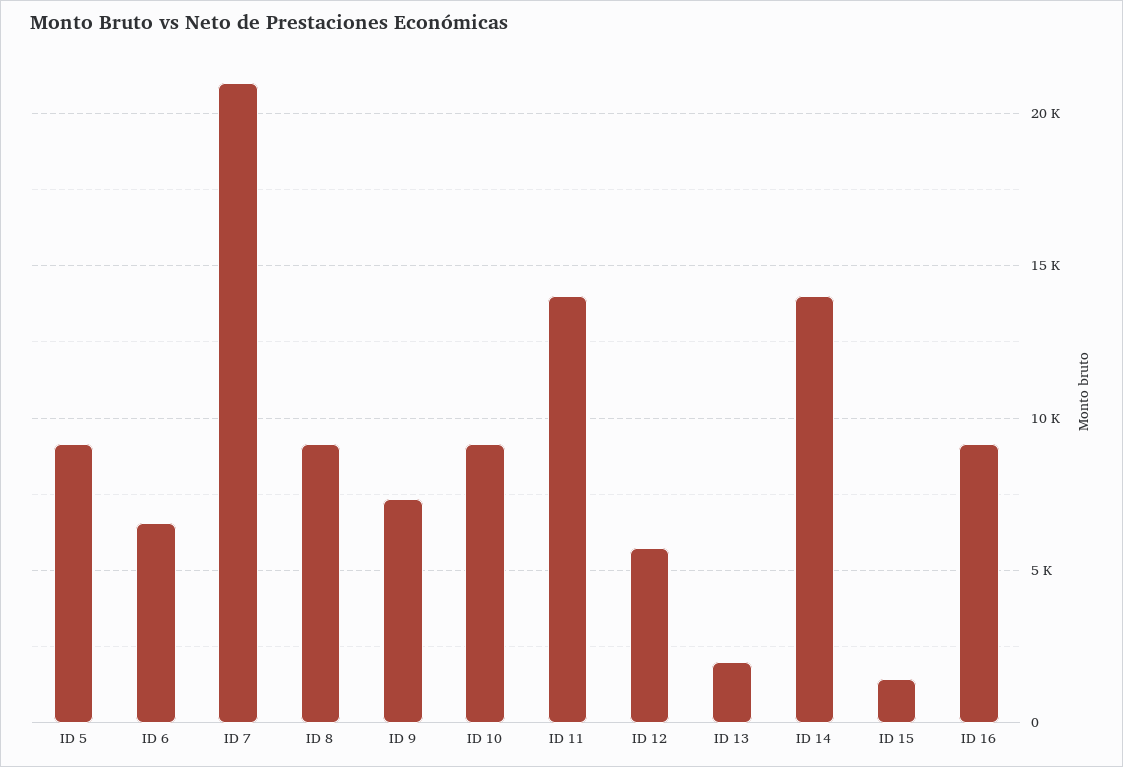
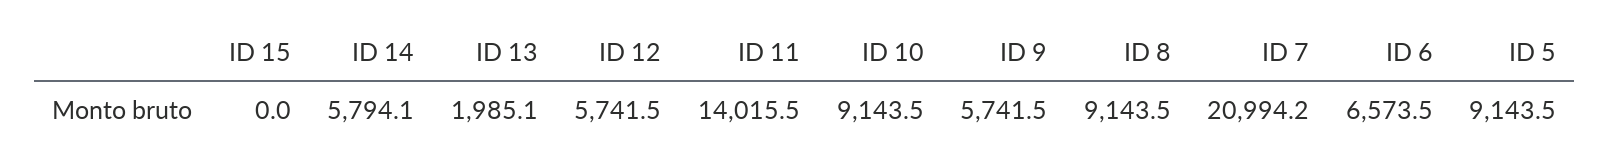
ID 9: 7500 -> 5741.5
ID 14: 14000 -> 5794.1
ID 15: 1500 -> 0
ID 16: 9000 -> none

